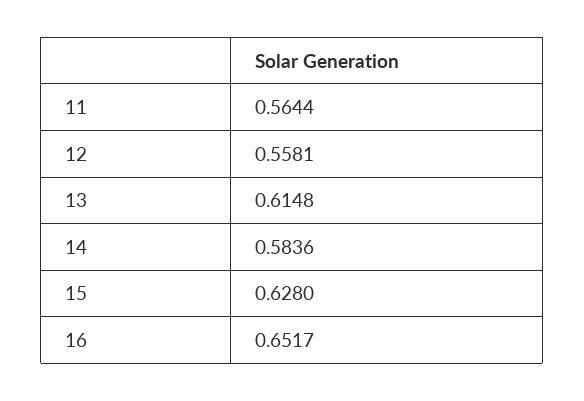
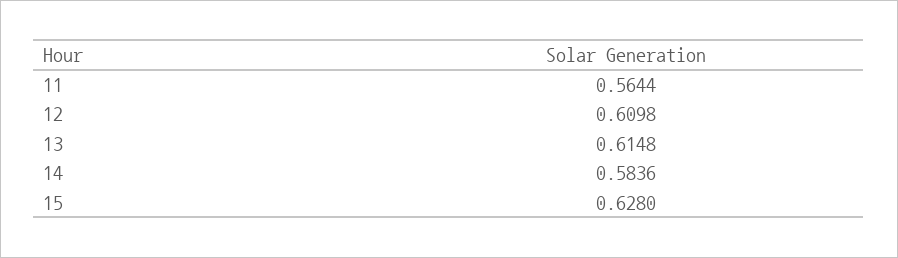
12: 0.5581 -> 0.6098
16: 0.6517 -> none

